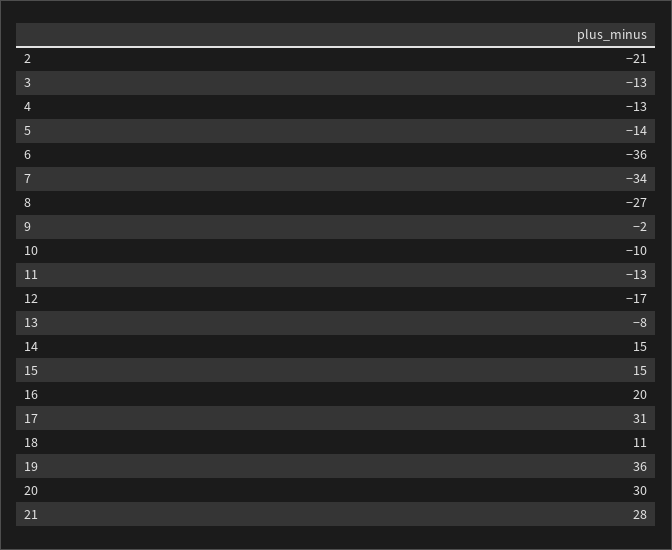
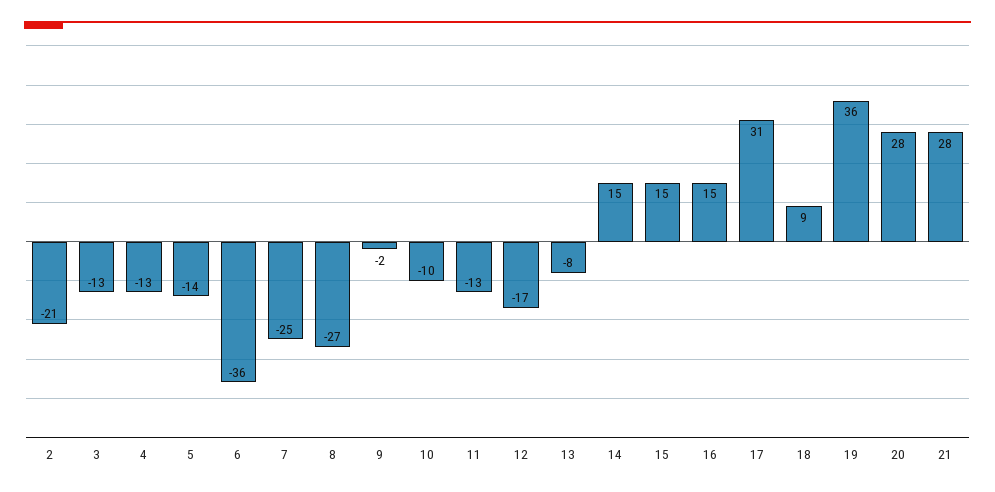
7: -34 -> -25
16: 20 -> 15
18: 11 -> 9
20: 30 -> 28

